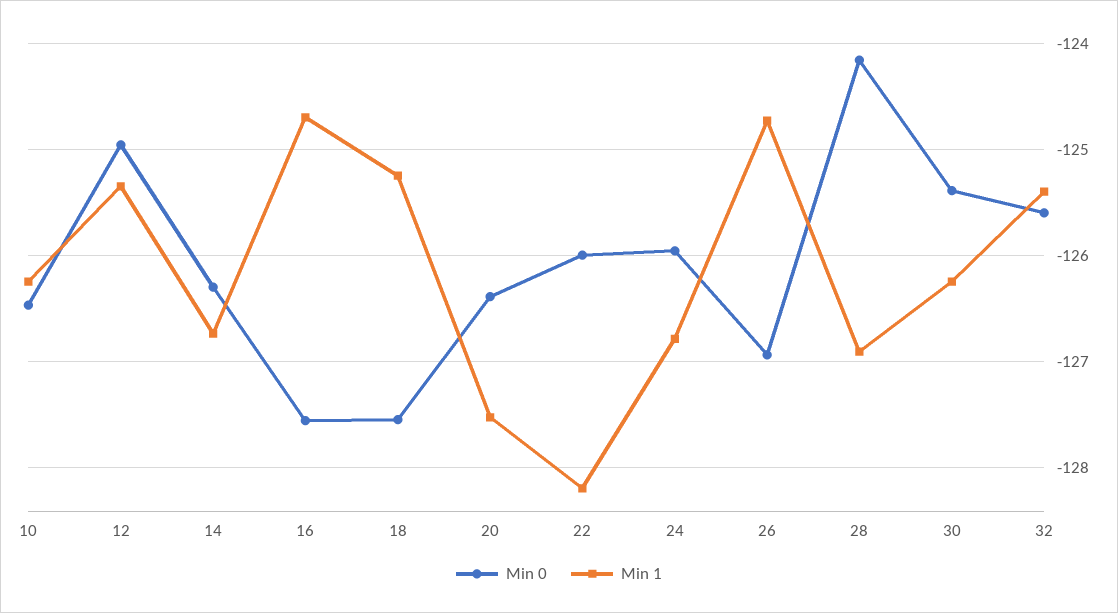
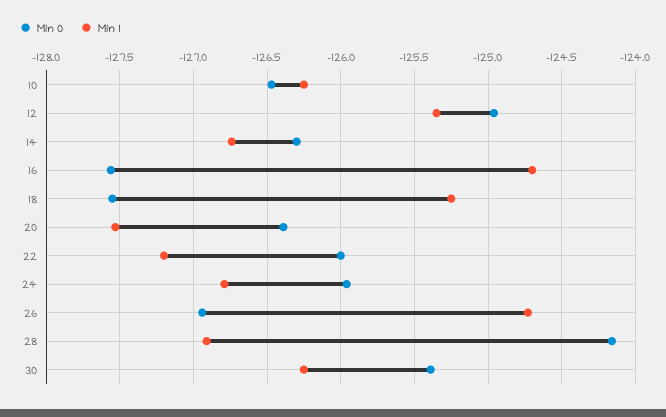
Min 1, 22: -128.2 -> -127.2
Min 0, 32: -125.6 -> none
Min 1, 32: -125.4 -> none

